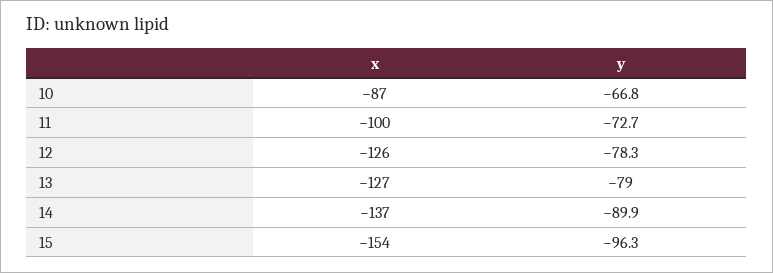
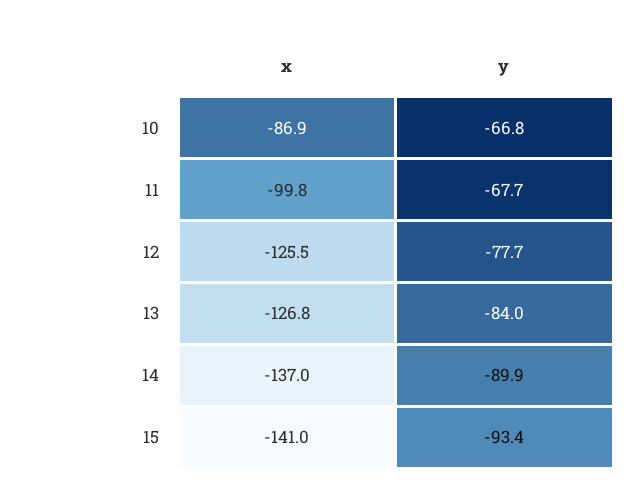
y, 11: -72.7 -> -67.7
y, 12: -78.3 -> -77.7
y, 13: -79 -> -84
x, 15: -154 -> -141
y, 15: -96.3 -> -93.4

